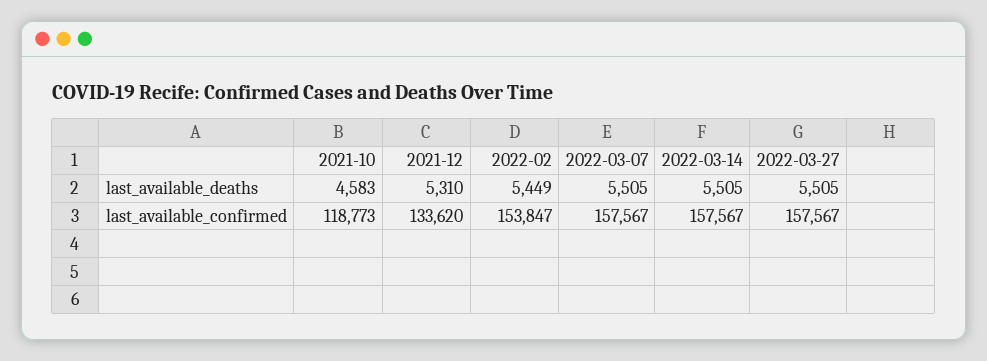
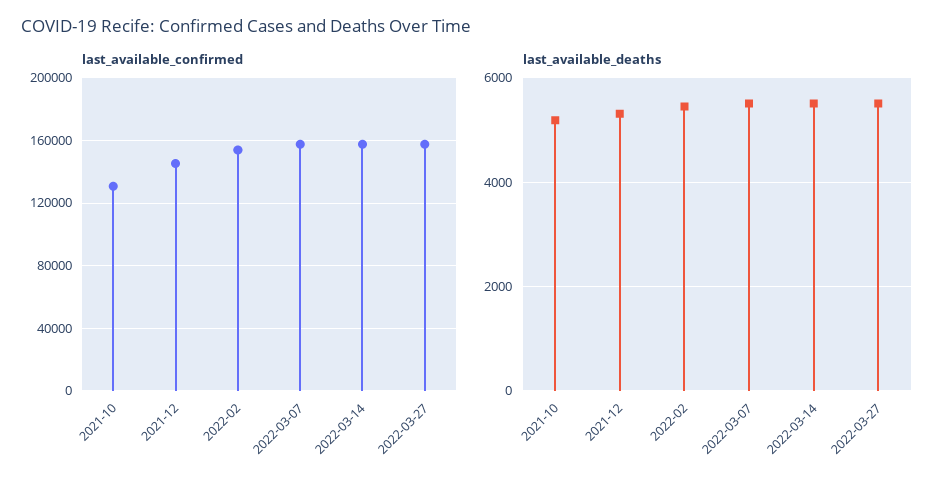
last_available_deaths, 2021-10: 4583 -> 5200
last_available_confirmed, 2021-10: 118773 -> 130000
last_available_confirmed, 2021-12: 133620 -> 145000

